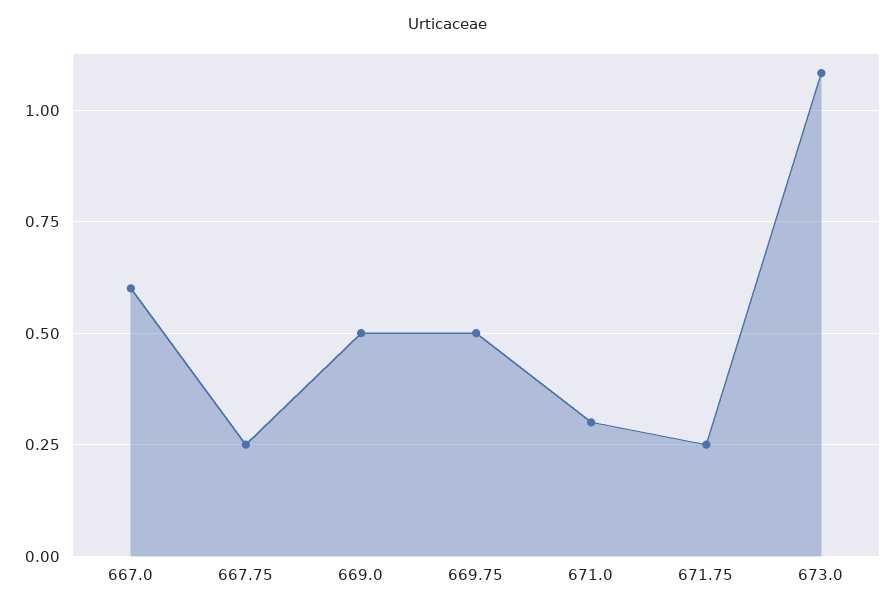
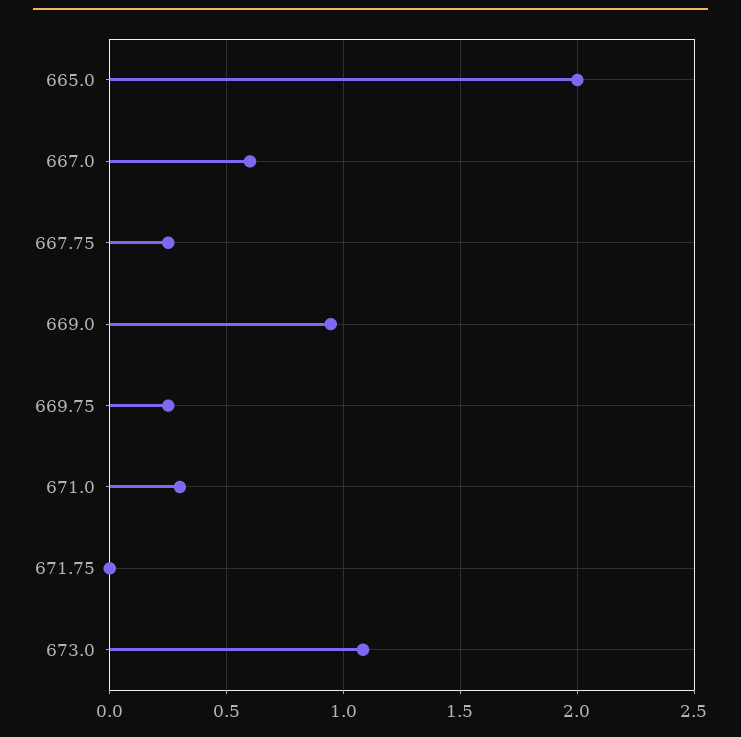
669.0: 0.5 -> 0.95
669.75: 0.5 -> 0.25
671.75: 0.25 -> 0
665.0: none -> 2

